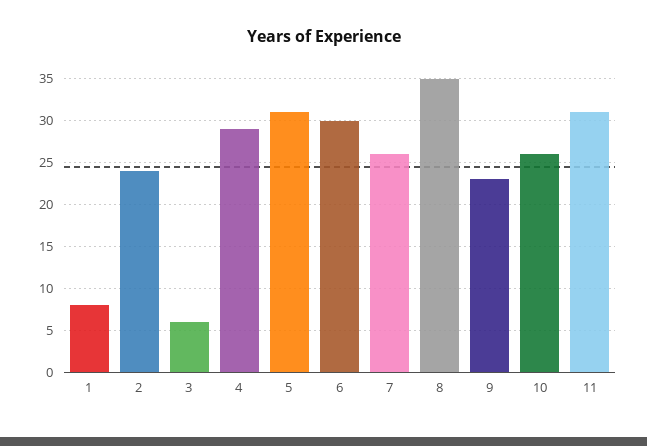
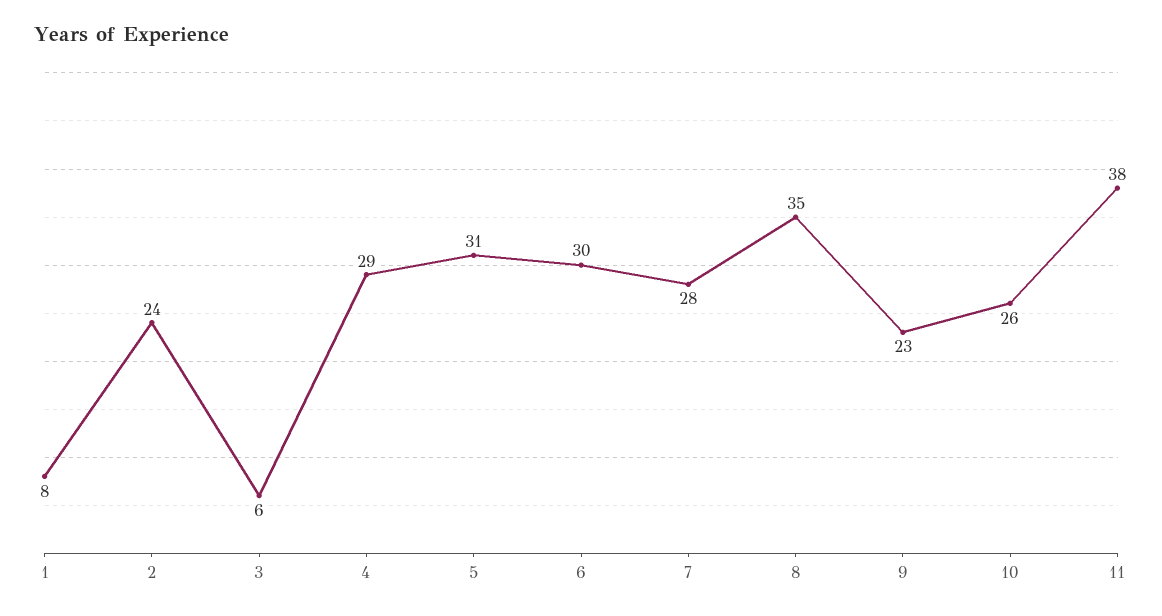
7: 26 -> 28
11: 31 -> 38

